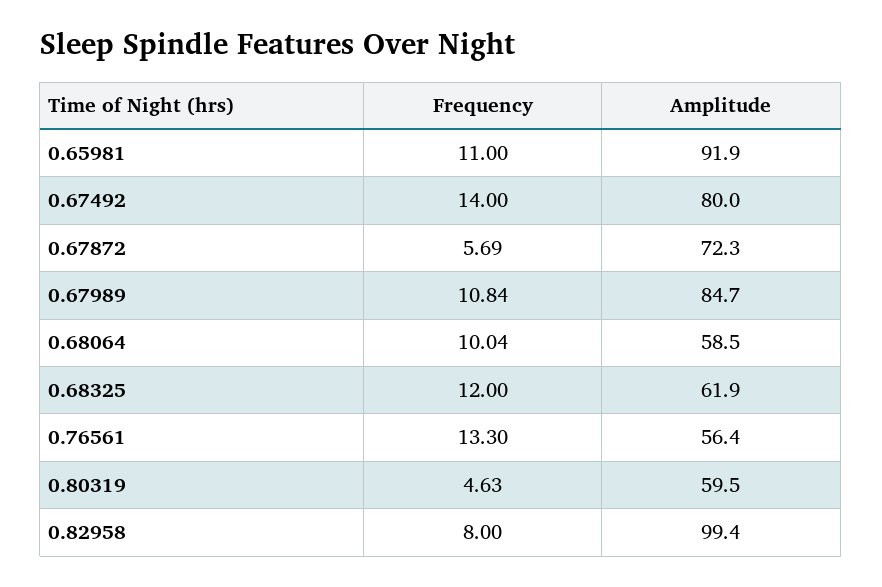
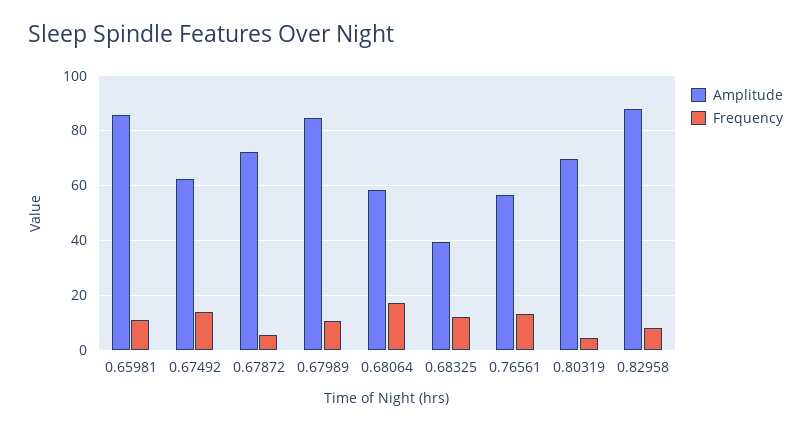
Amplitude, 0.65981: 91.9 -> 85
Amplitude, 0.67492: 80 -> 62.5
Frequency, 0.68064: 10.04 -> 17.5
Amplitude, 0.68325: 61.9 -> 40
Amplitude, 0.80319: 59.5 -> 70
Amplitude, 0.82958: 99.4 -> 87.5

